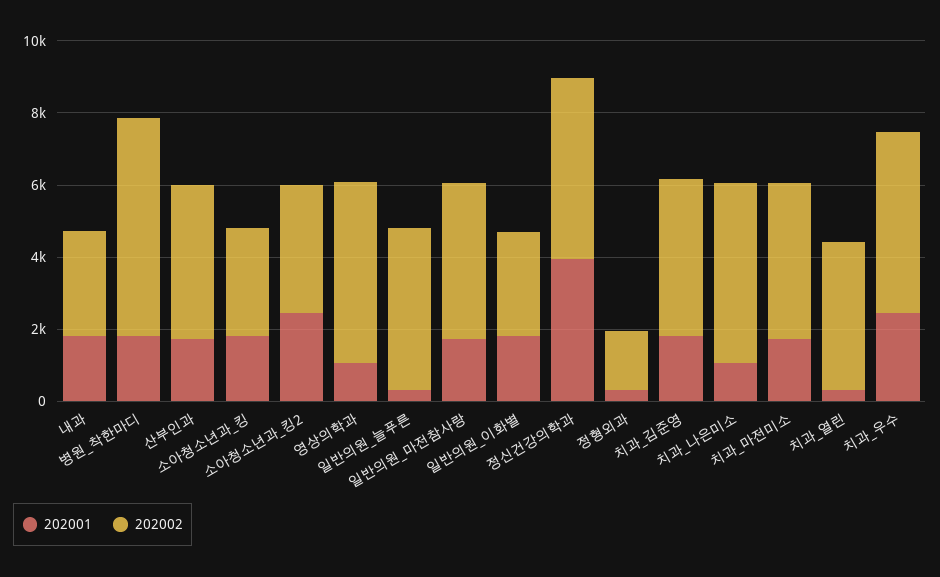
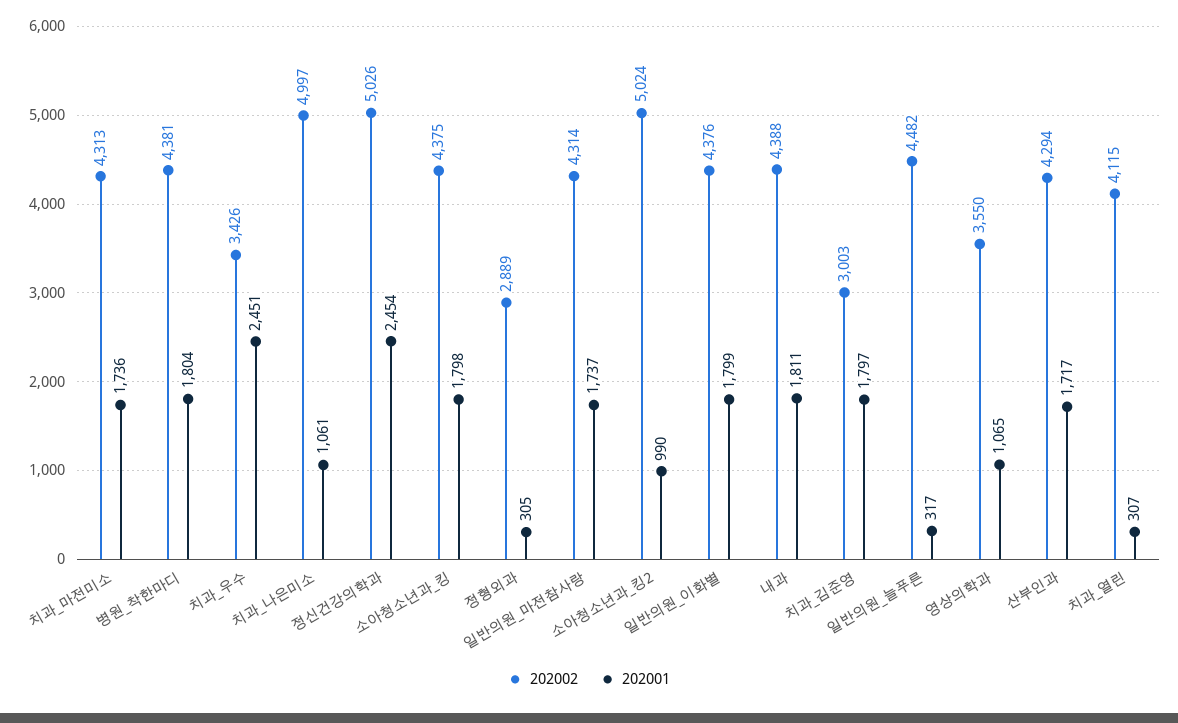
202002, 내과: 3000 -> 4388
202002, 병원_착한마디: 6000 -> 4381
202002, 소아청소년과_킹: 3000 -> 4375
202001, 소아청소년과_킹2: 2500 -> 990
202002, 소아청소년과_킹2: 3500 -> 5024
202002, 영상의학과: 5000 -> 3550
202002, 일반의원_이화별: 3000 -> 4376
202001, 정신건강의학과: 4000 -> 2454
202002, 정형외과: 1500 -> 2889
202002, 치과_김준영: 4500 -> 3003
202002, 치과_우수: 5000 -> 3426

